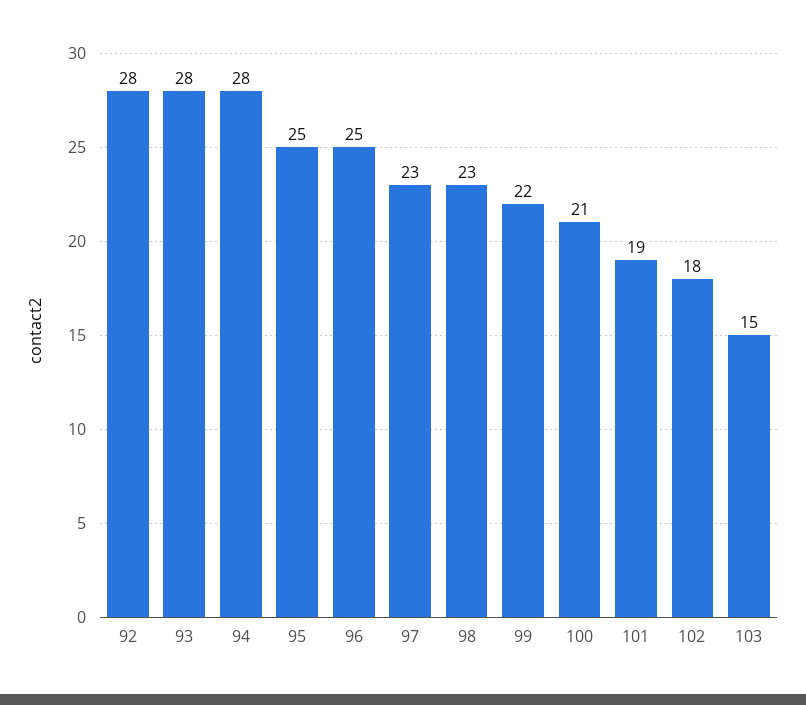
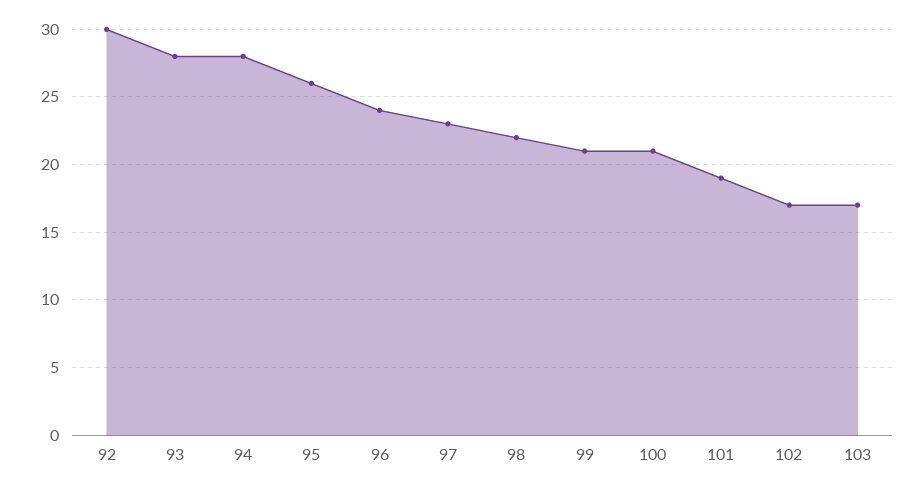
92: 28 -> 30
95: 25 -> 26
96: 25 -> 24
98: 23 -> 22
99: 22 -> 21
102: 18 -> 17
103: 15 -> 17

